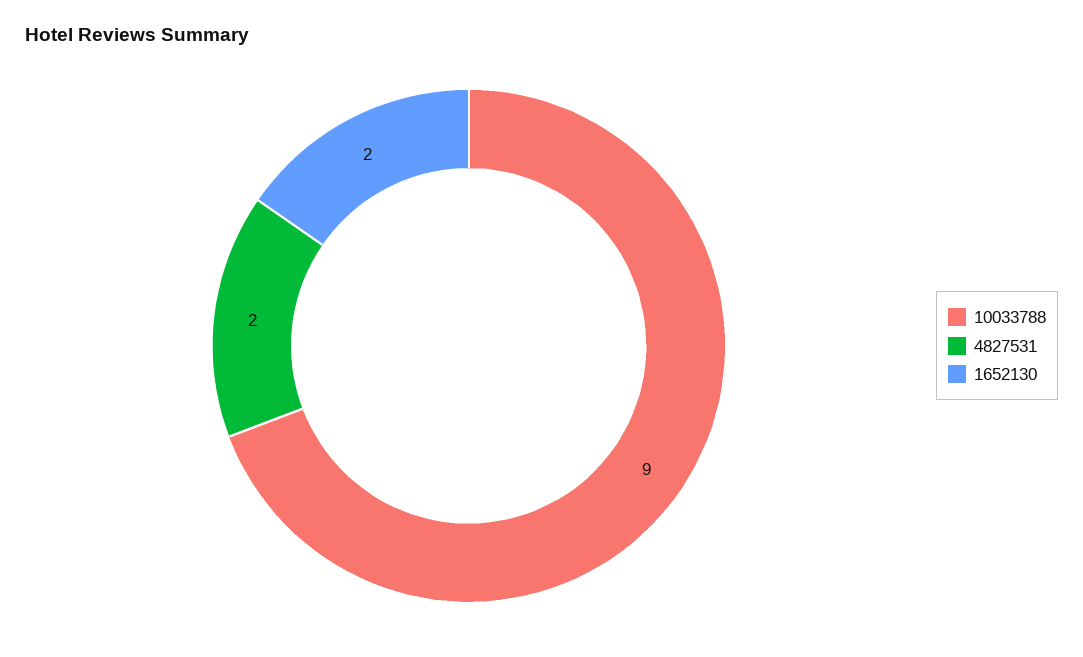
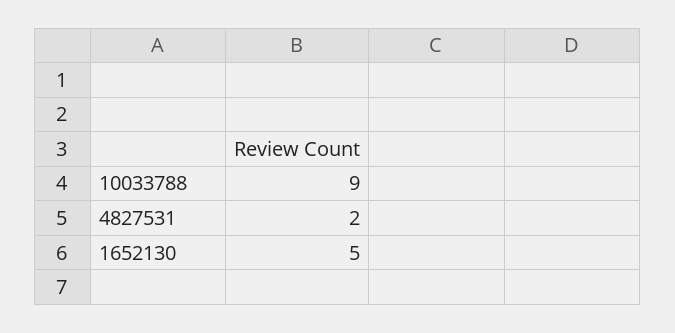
1652130: 2 -> 5

